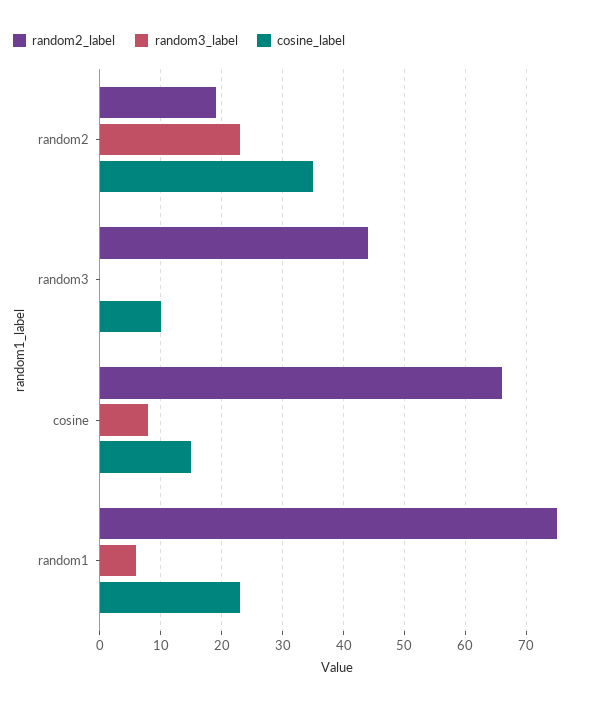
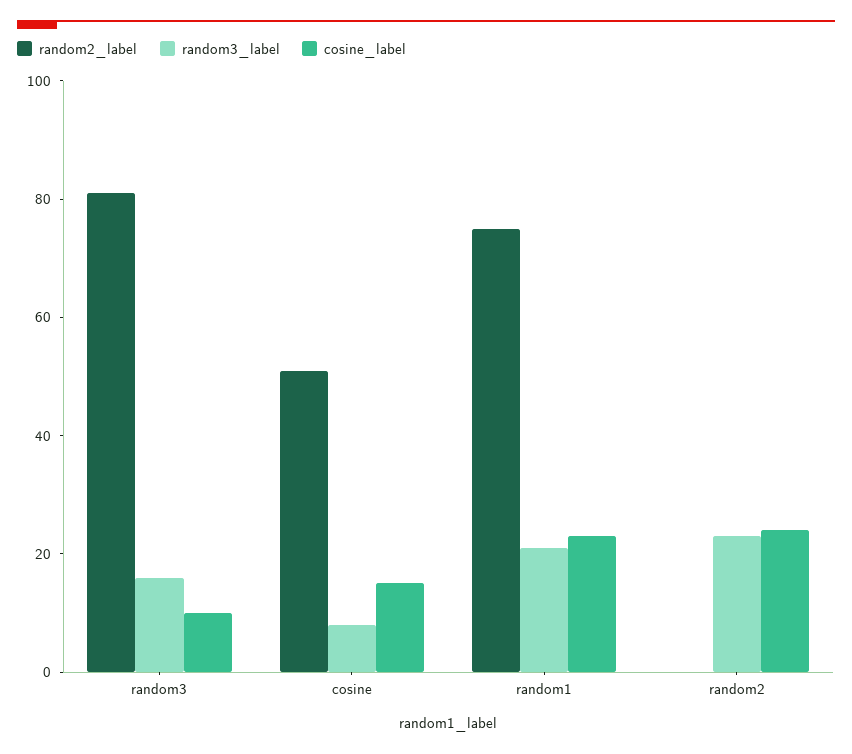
random2_label, random2: 19 -> 0
cosine_label, random2: 35 -> 25
random2_label, random3: 44 -> 80
random3_label, random3: 0 -> 15
random2_label, cosine: 66 -> 50
random3_label, random1: 6 -> 20

